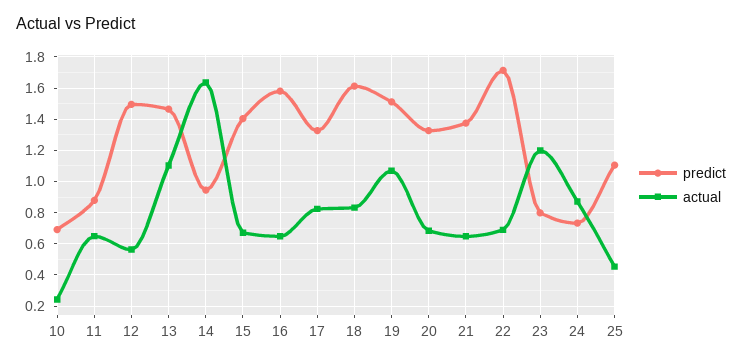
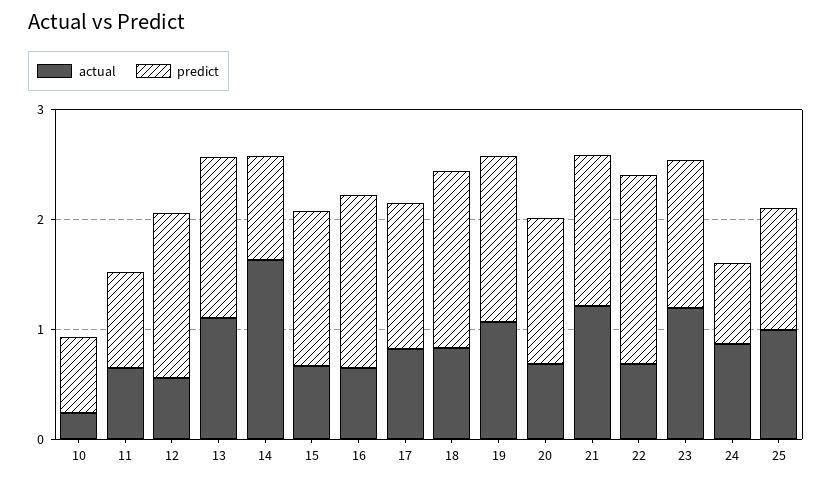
actual, 21: 0.65 -> 1.2
predict, 23: 0.8 -> 1.4
actual, 25: 0.45 -> 1

